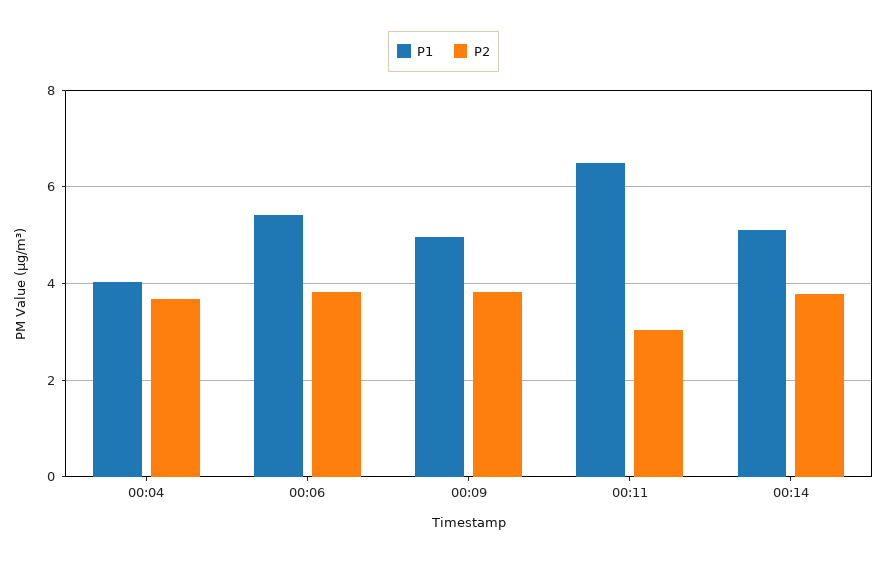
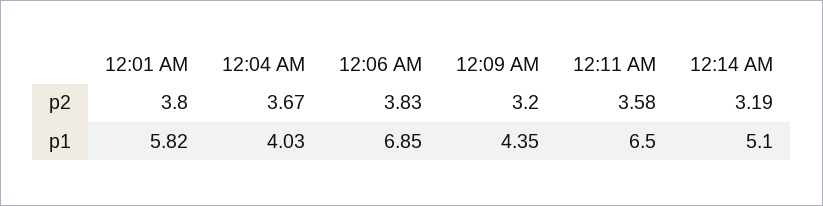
P1, 00:06: 5.4 -> 6.85
P1, 00:09: 5 -> 4.35
P2, 00:09: 3.8 -> 3.2
P2, 00:11: 3 -> 3.58
P2, 00:14: 3.8 -> 3.19
P2, 12:01 AM: none -> 3.8
P1, 12:01 AM: none -> 5.82

